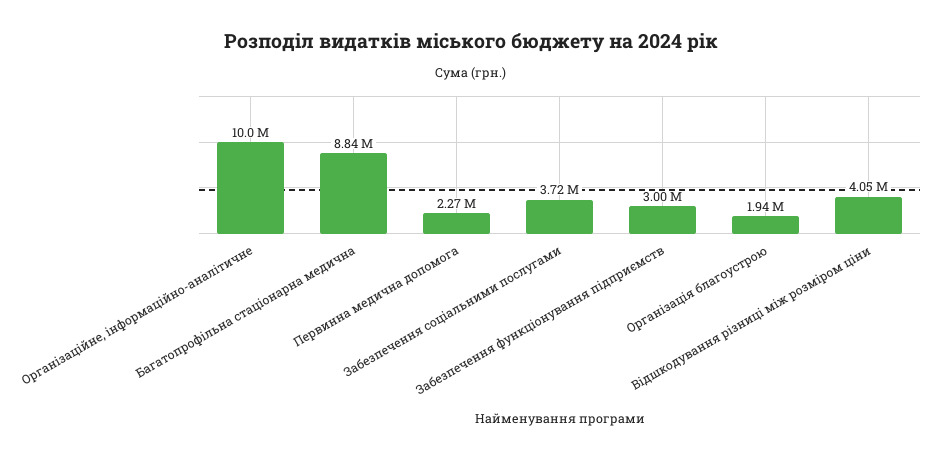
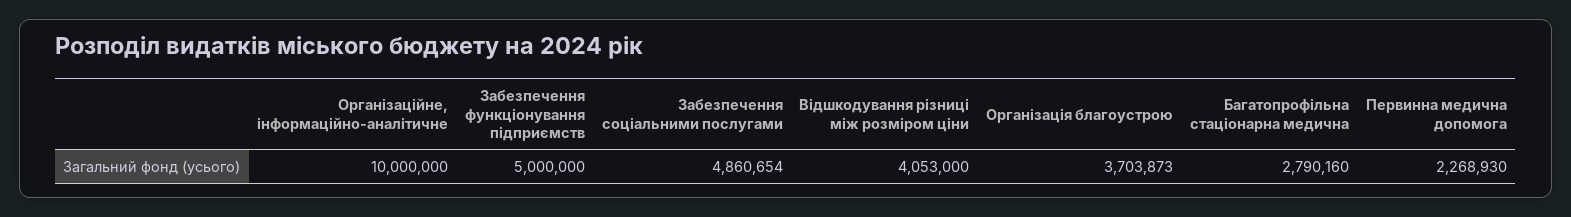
Багатопрофільна стаціонарна медична: 8840000 -> 2790160
Забезпечення соціальними послугами: 3720000 -> 4860654
Забезпечення функціонування підприємств: 3000000 -> 5000000
Організація благоустрою: 1940000 -> 3703873

